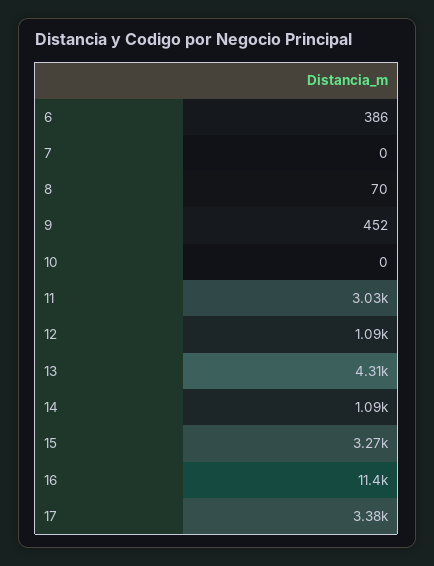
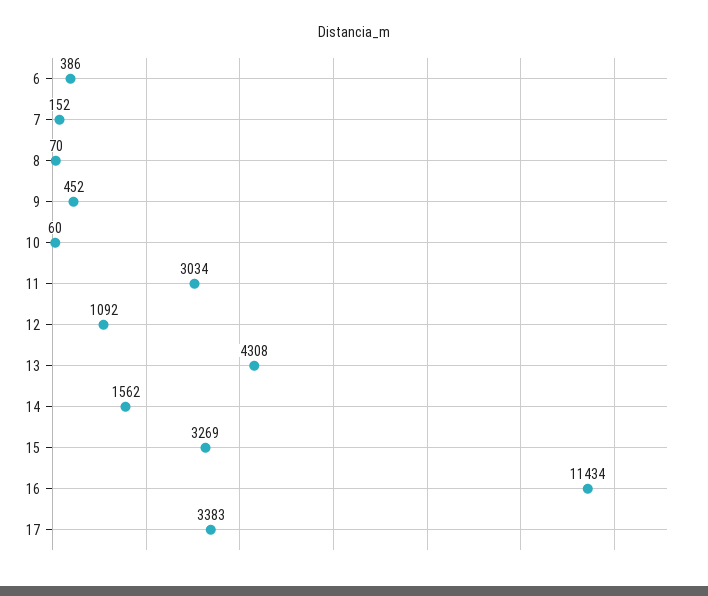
7: 0 -> 152
10: 0 -> 60
14: 1090 -> 1562

